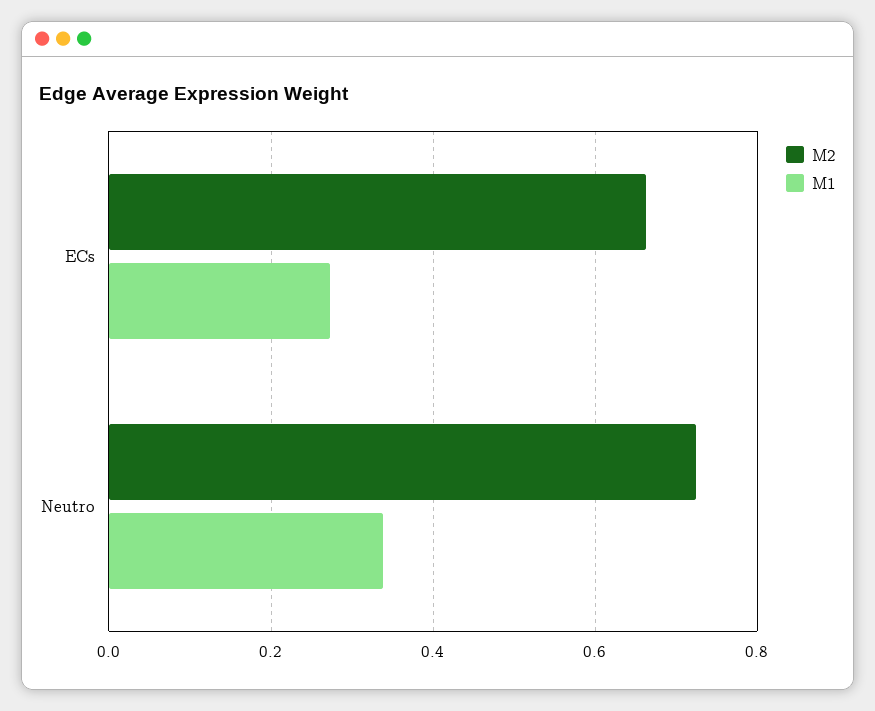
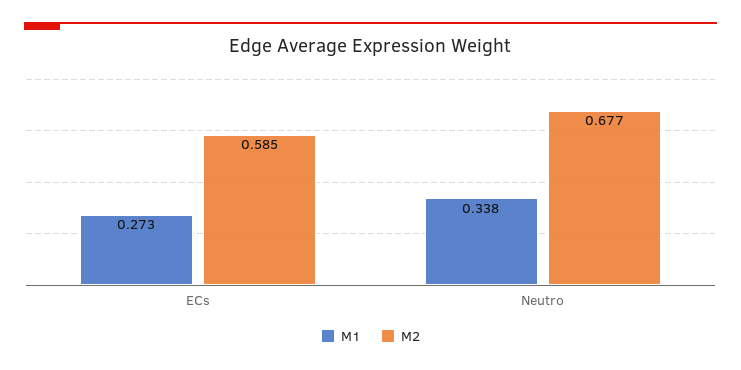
M2, ECs: 0.66 -> 0.585
M2, Neutro: 0.72 -> 0.677

